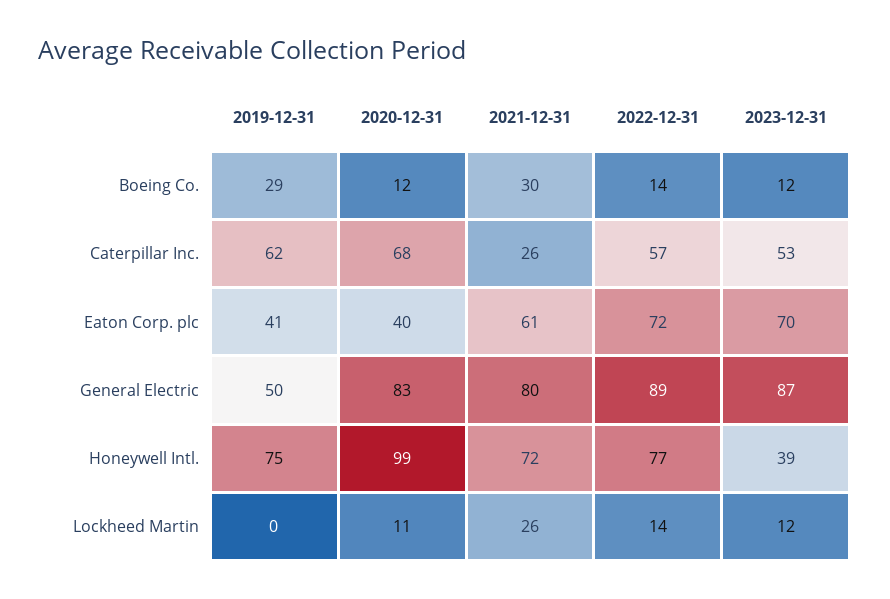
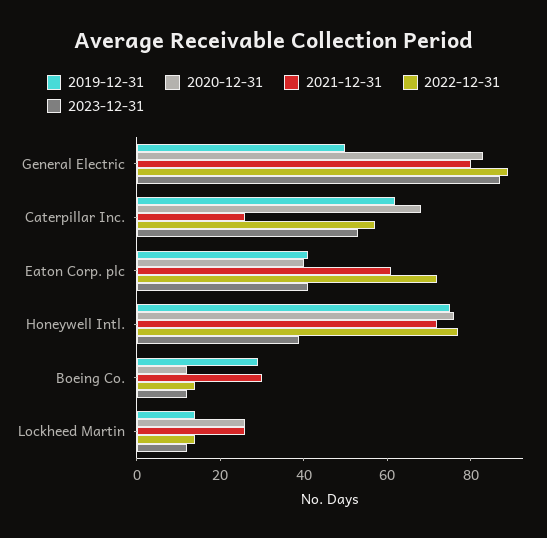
2023-12-31, Eaton Corp. plc: 70 -> 40
2020-12-31, Honeywell Intl.: 99 -> 75
2019-12-31, Lockheed Martin: 0 -> 15
2020-12-31, Lockheed Martin: 11 -> 25

